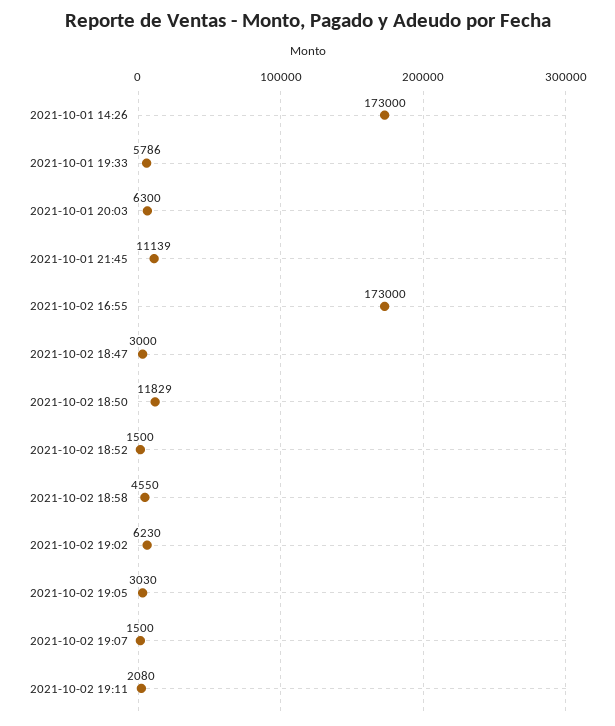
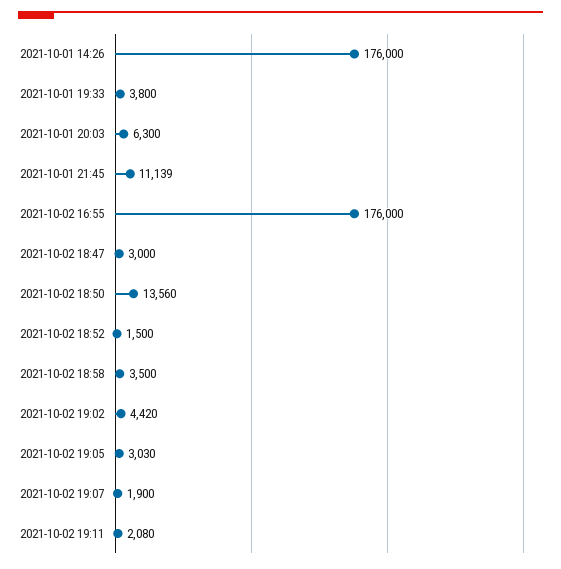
2021-10-01 14:26: 173000 -> 176000
2021-10-01 19:33: 5786 -> 3800
2021-10-02 16:55: 173000 -> 176000
2021-10-02 18:50: 11829 -> 13560
2021-10-02 18:58: 4550 -> 3500
2021-10-02 19:02: 6230 -> 4420
2021-10-02 19:07: 1500 -> 1900

